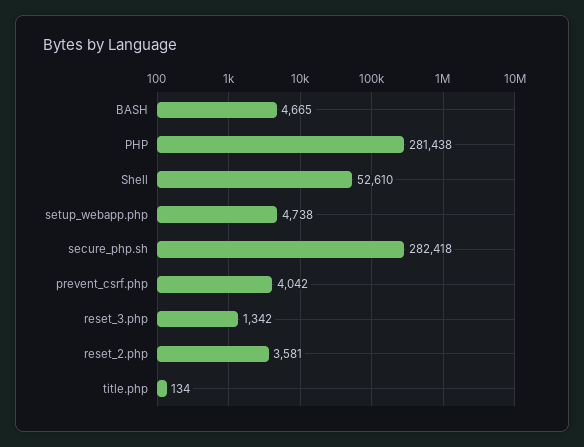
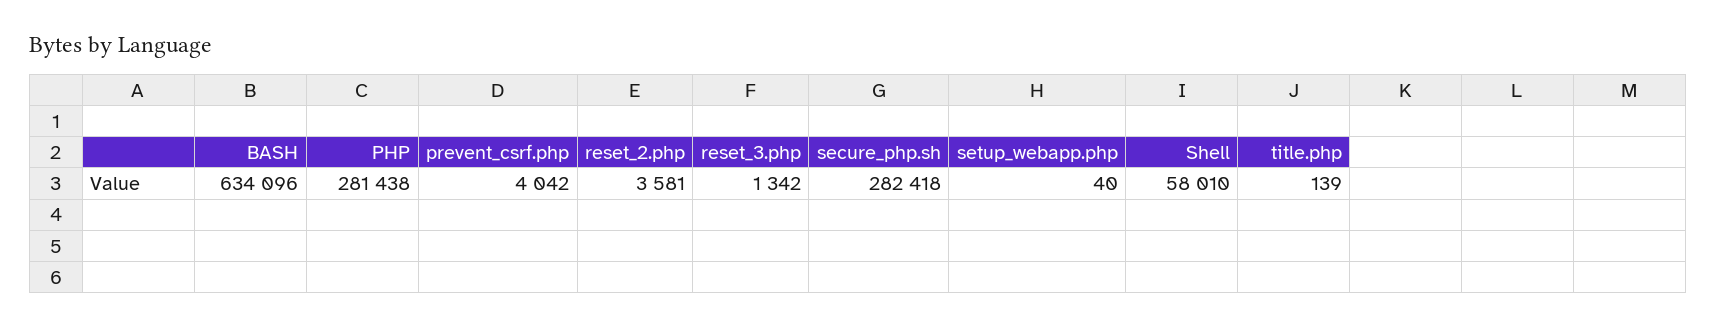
BASH: 4665 -> 634096
Shell: 52610 -> 58010
setup_webapp.php: 4738 -> 40
title.php: 134 -> 139

